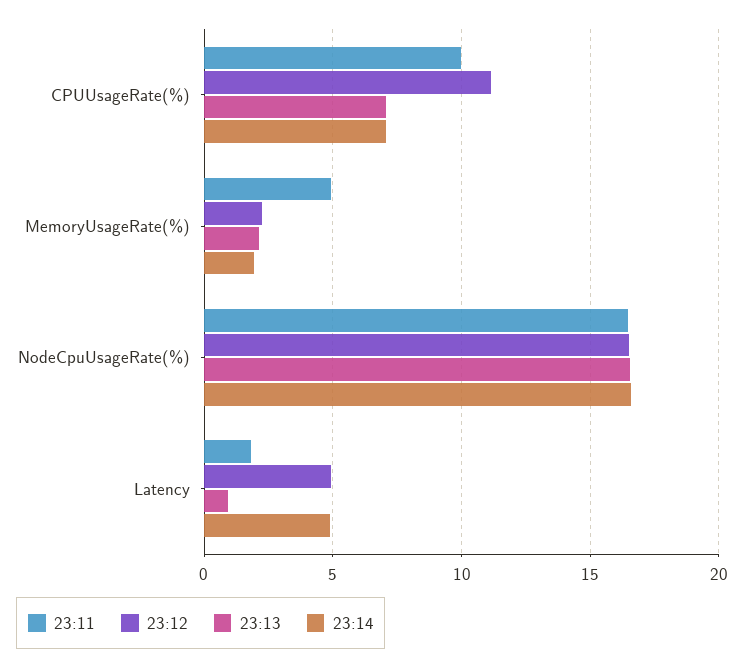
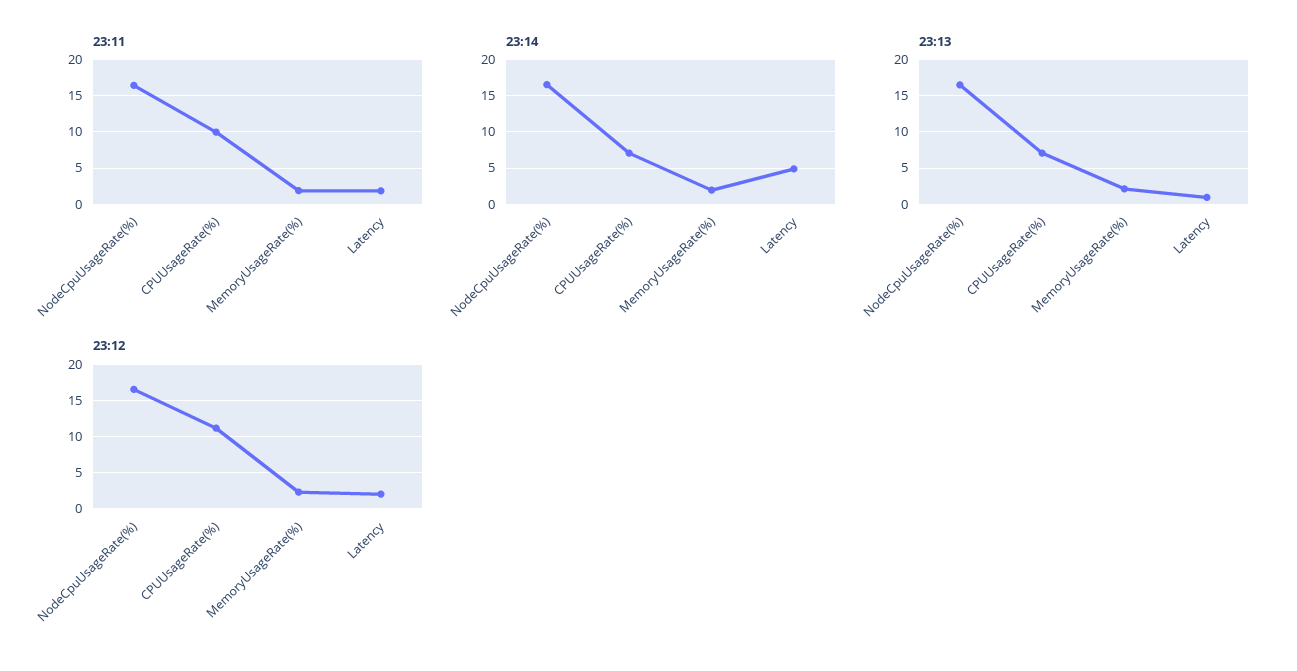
23:11, MemoryUsageRate(%): 5 -> 2
23:12, Latency: 5 -> 2

